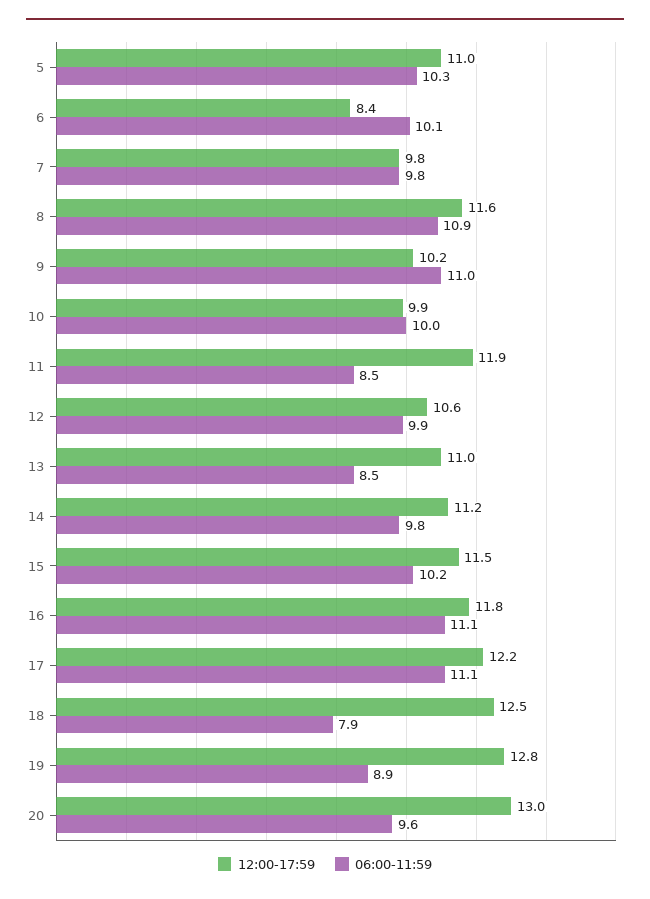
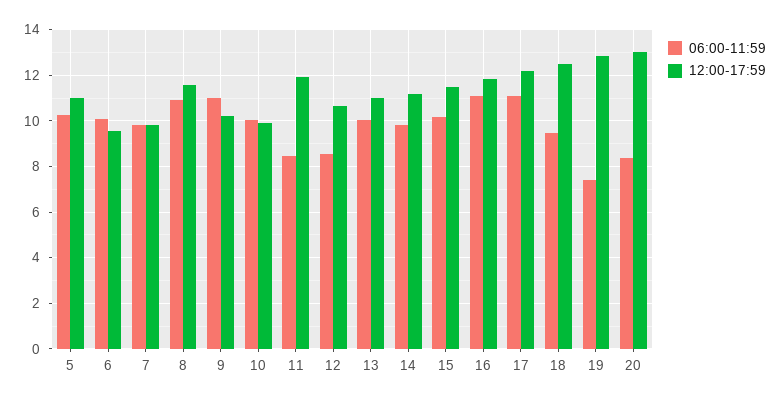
12:00-17:59, 6: 8.4 -> 9.5
06:00-11:59, 12: 9.9 -> 8.5
06:00-11:59, 13: 8.5 -> 10
06:00-11:59, 18: 7.9 -> 9.5
06:00-11:59, 19: 8.9 -> 7.5
06:00-11:59, 20: 9.6 -> 8.5

